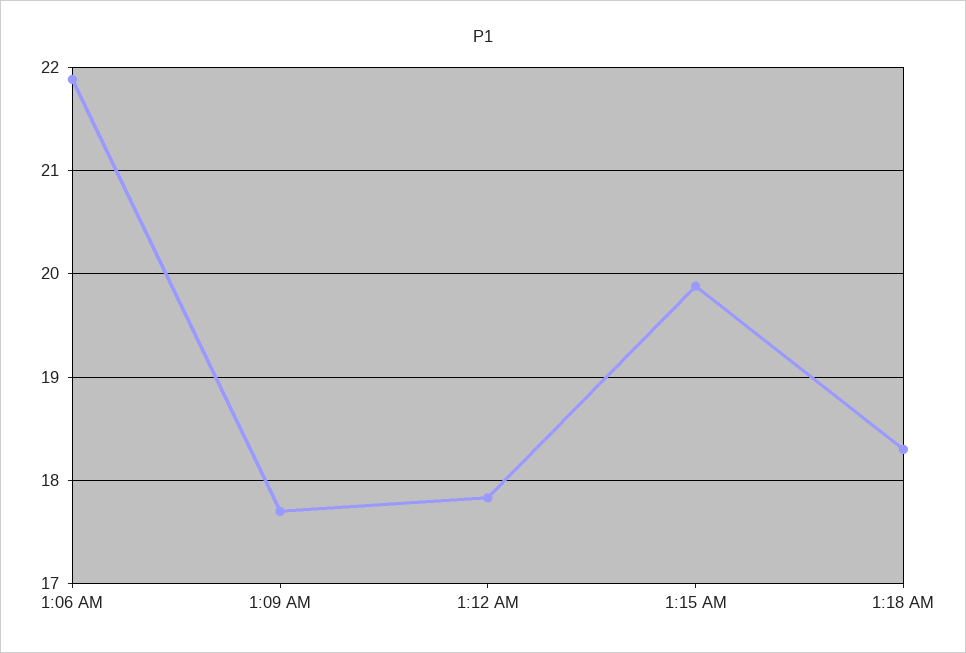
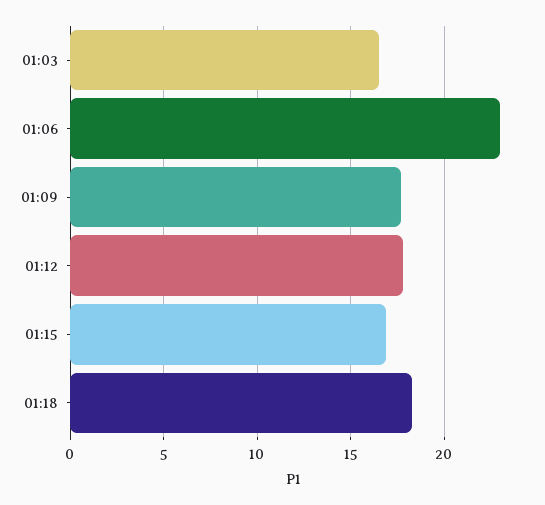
1:06 AM: 21.9 -> 23
1:15 AM: 19.9 -> 17
01:03: none -> 16.5

